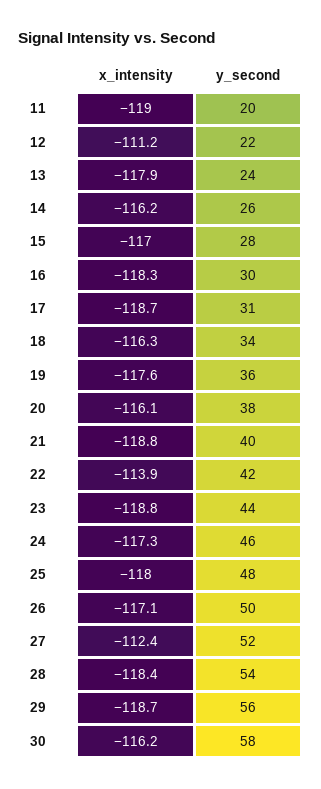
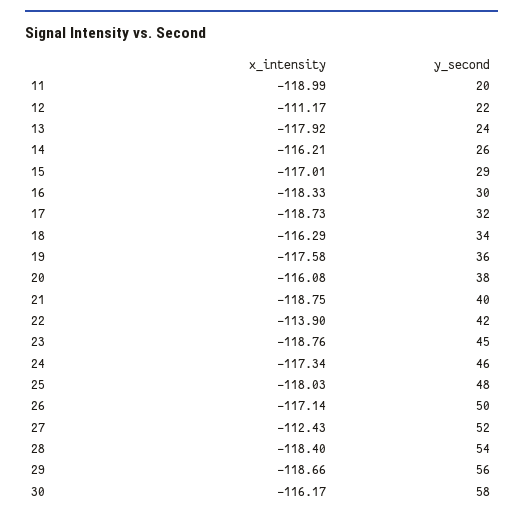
y_second, 15: 28 -> 29
y_second, 17: 31 -> 32
y_second, 23: 44 -> 45

